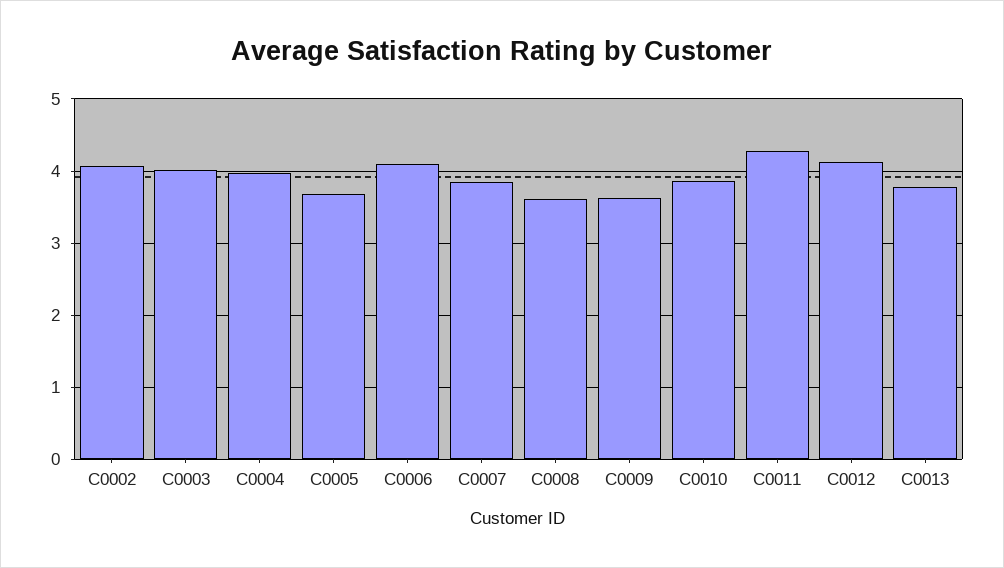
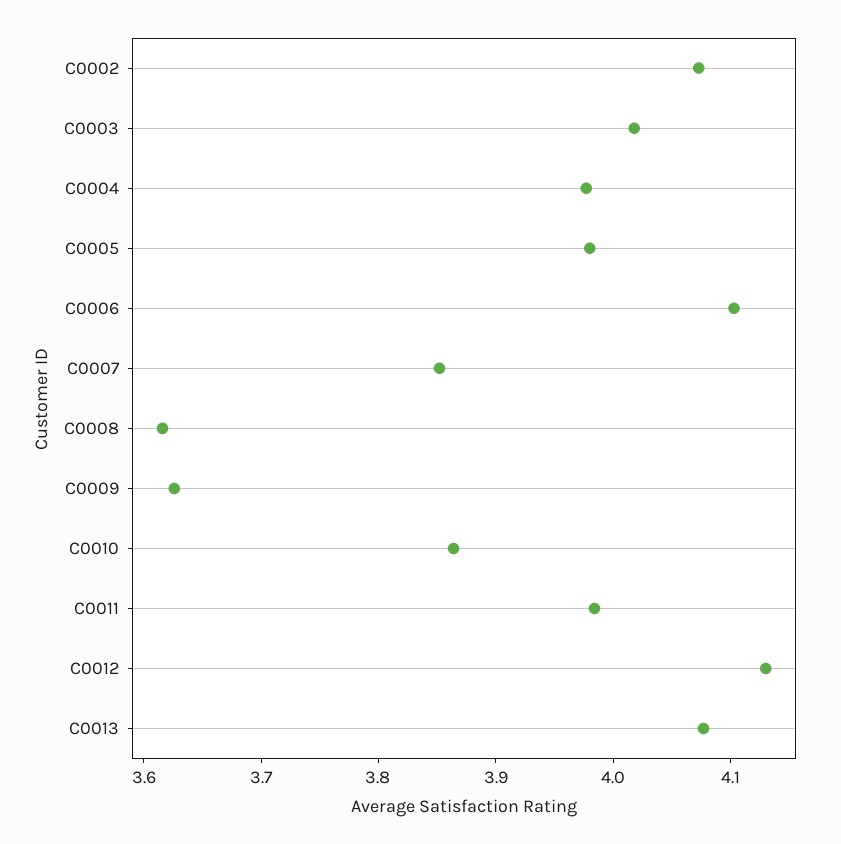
C0005: 3.7 -> 3.98
C0011: 4.3 -> 3.98
C0013: 3.8 -> 4.08

